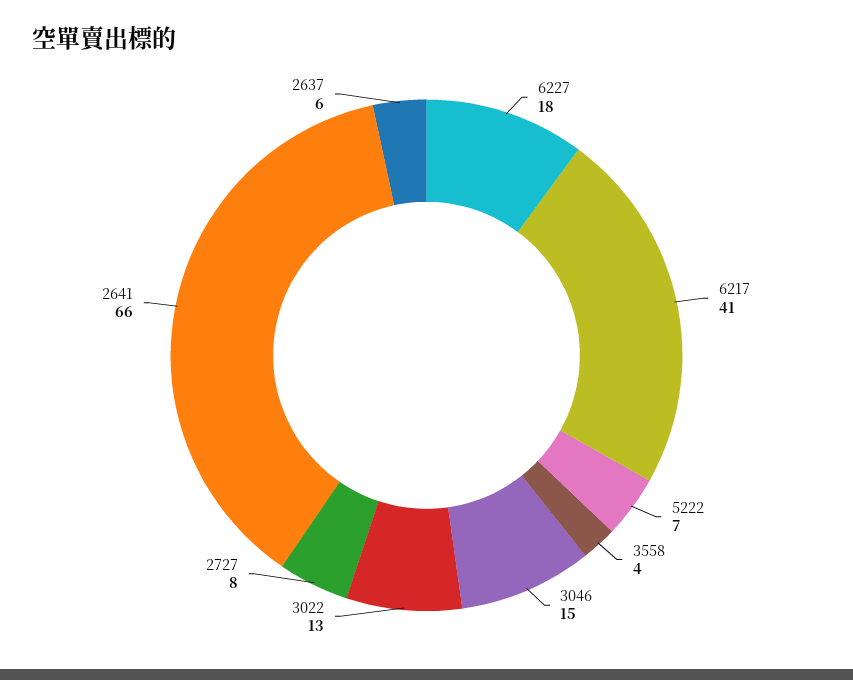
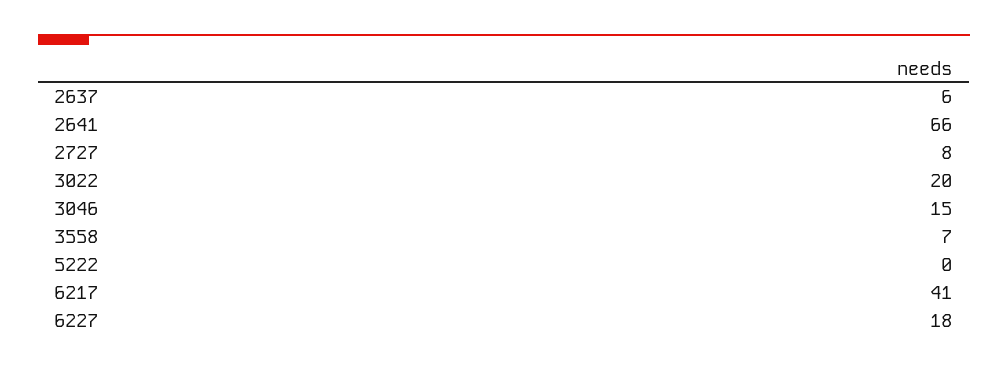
5222: 7 -> 0
3558: 4 -> 7
3022: 13 -> 20

